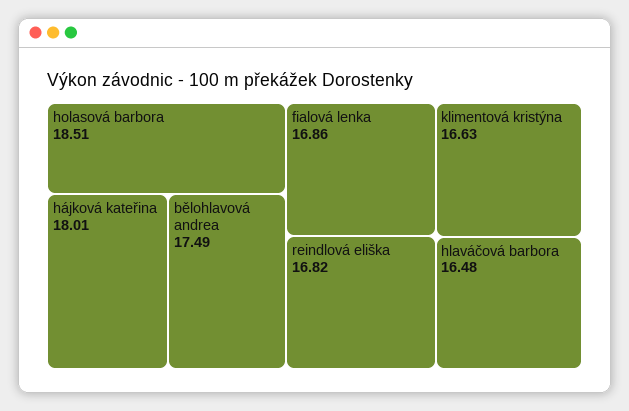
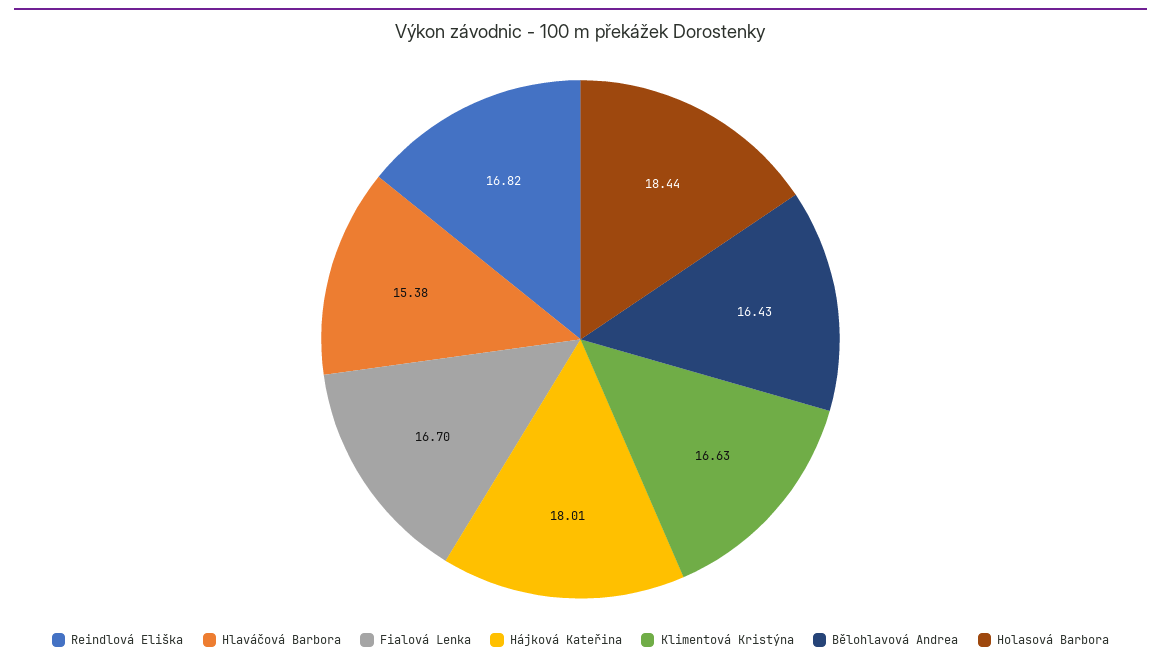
holasová barbora: 18.51 -> 18.44
bělohlavová andrea: 17.49 -> 16.43
fialová lenka: 16.86 -> 16.7
hlaváčová barbora: 16.48 -> 15.38

